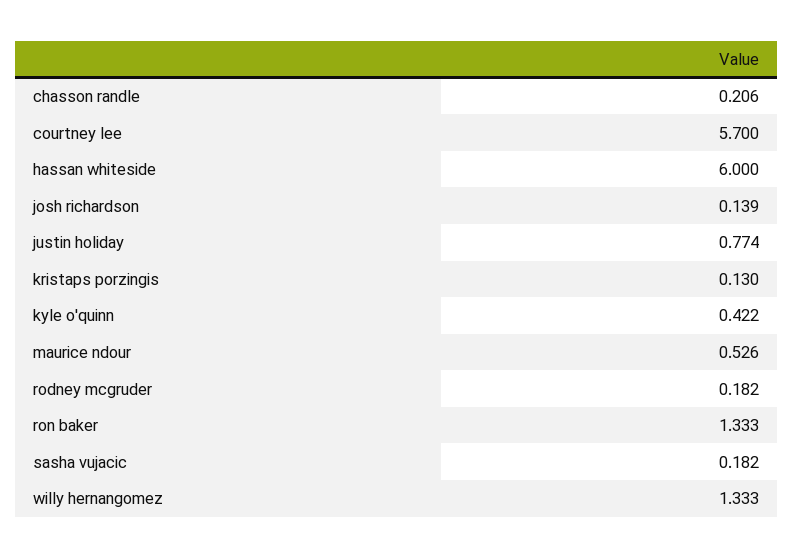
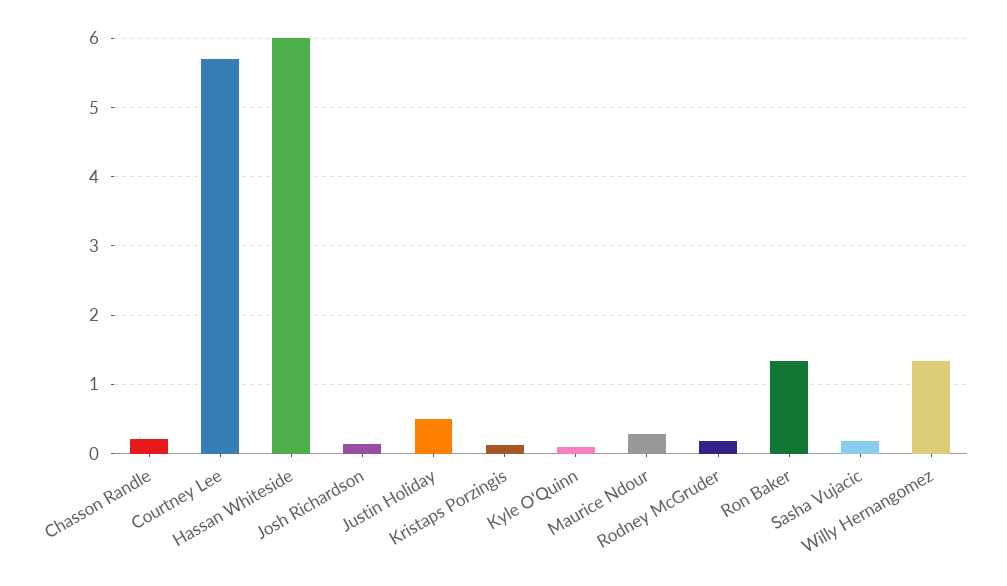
justin holiday: 0.774 -> 0.5
kyle o'quinn: 0.422 -> 0.1
maurice ndour: 0.526 -> 0.3

